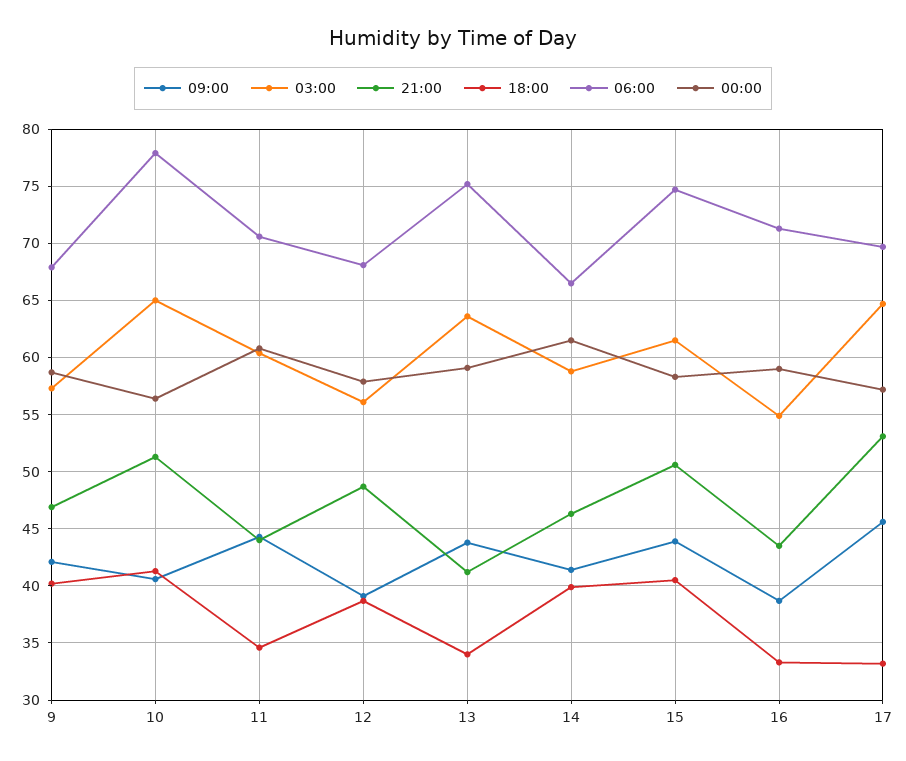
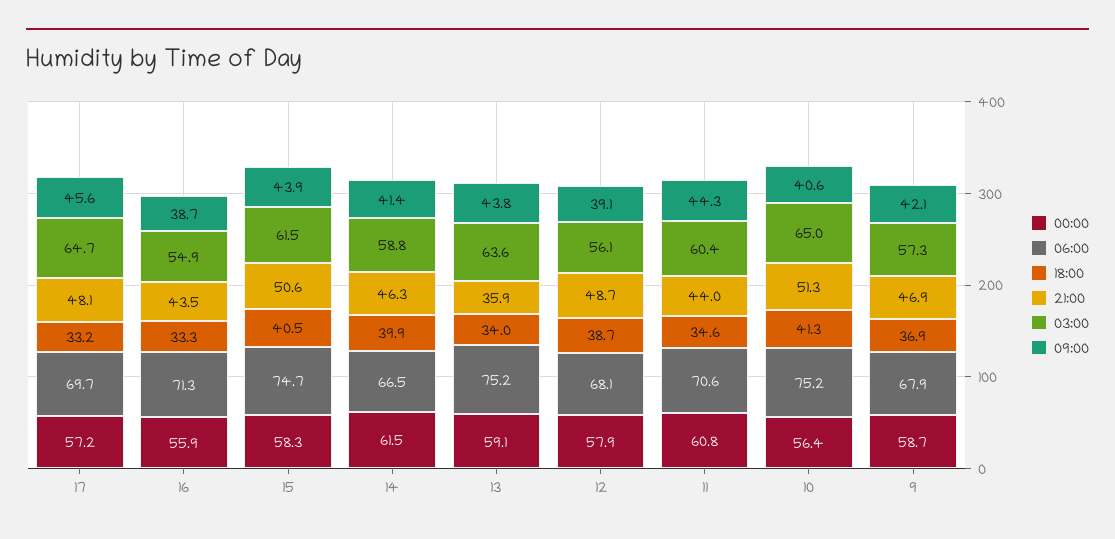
18:00, 9: 40 -> 36.9
06:00, 10: 78 -> 75.2
21:00, 13: 41 -> 35.9
00:00, 16: 59 -> 55.9
21:00, 17: 53 -> 48.1

